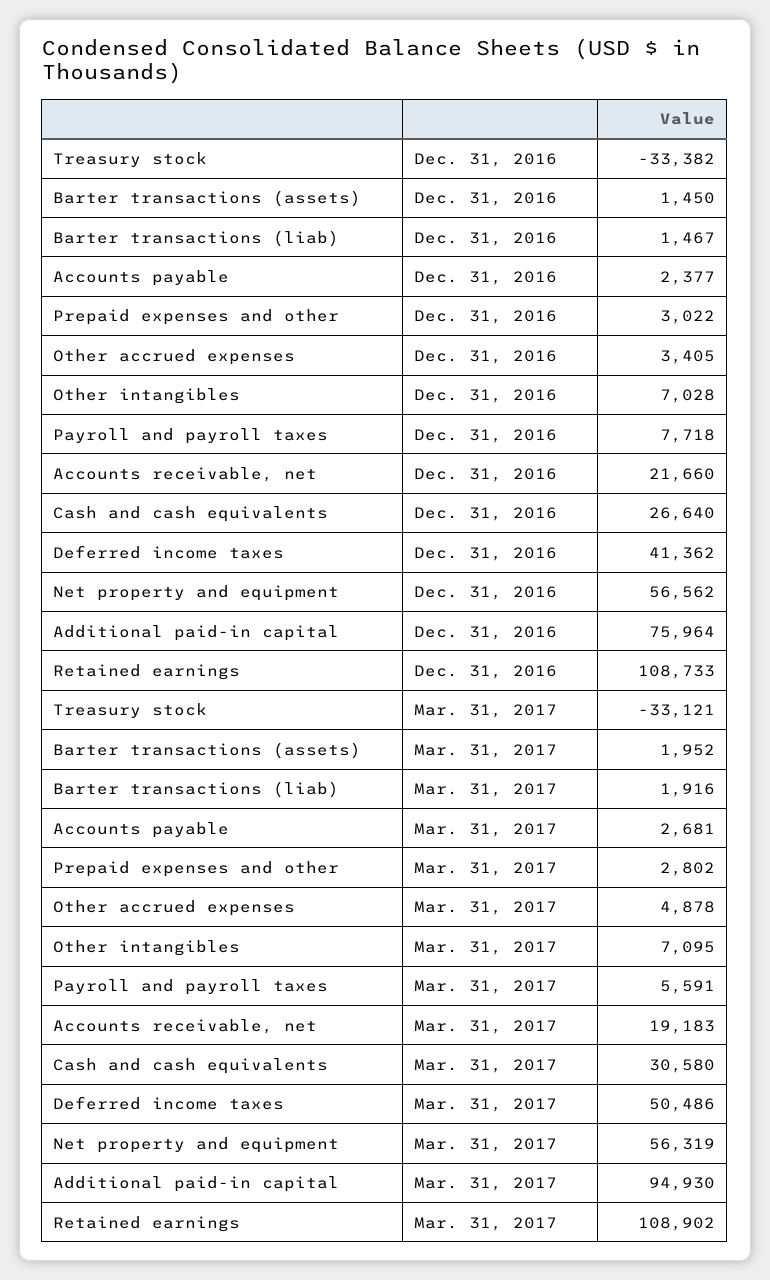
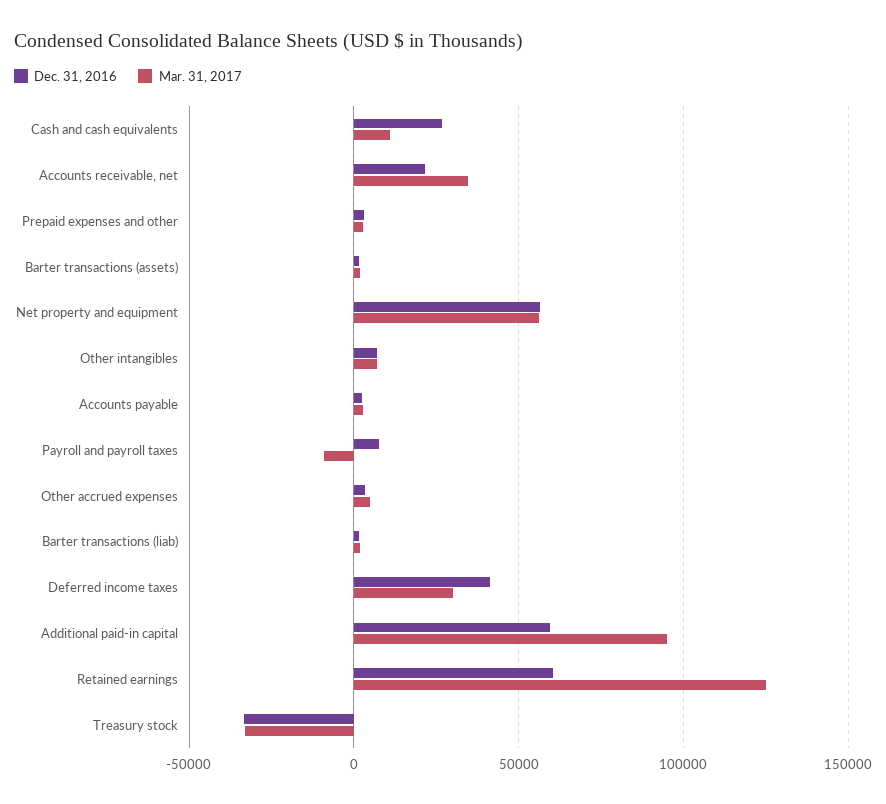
Dec. 31, 2016, Additional paid-in capital: 75964 -> 60000
Dec. 31, 2016, Retained earnings: 108733 -> 60000
Mar. 31, 2017, Payroll and payroll taxes: 5591 -> -10000
Mar. 31, 2017, Accounts receivable, net: 19183 -> 35000
Mar. 31, 2017, Cash and cash equivalents: 30580 -> 10000
Mar. 31, 2017, Deferred income taxes: 50486 -> 30000
Mar. 31, 2017, Retained earnings: 108902 -> 125000

